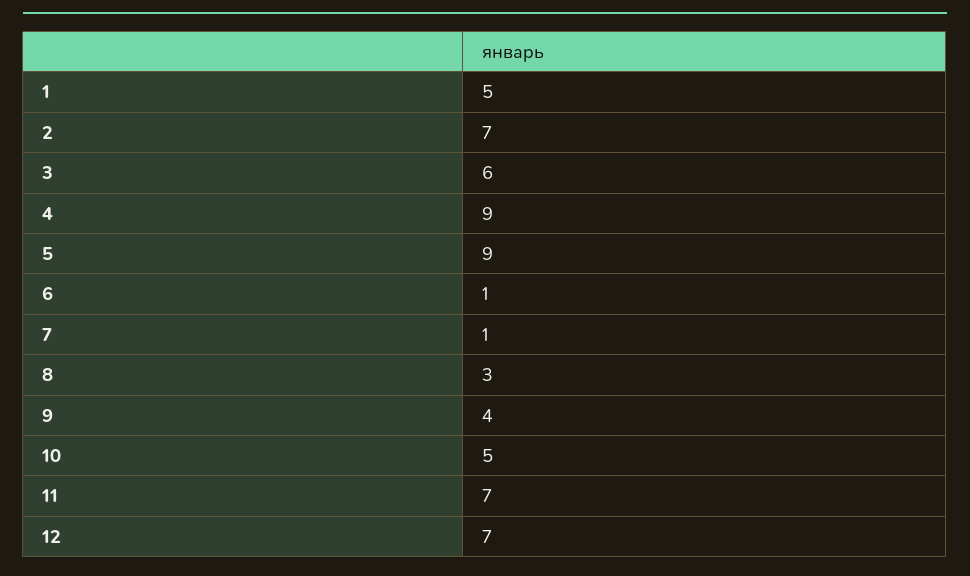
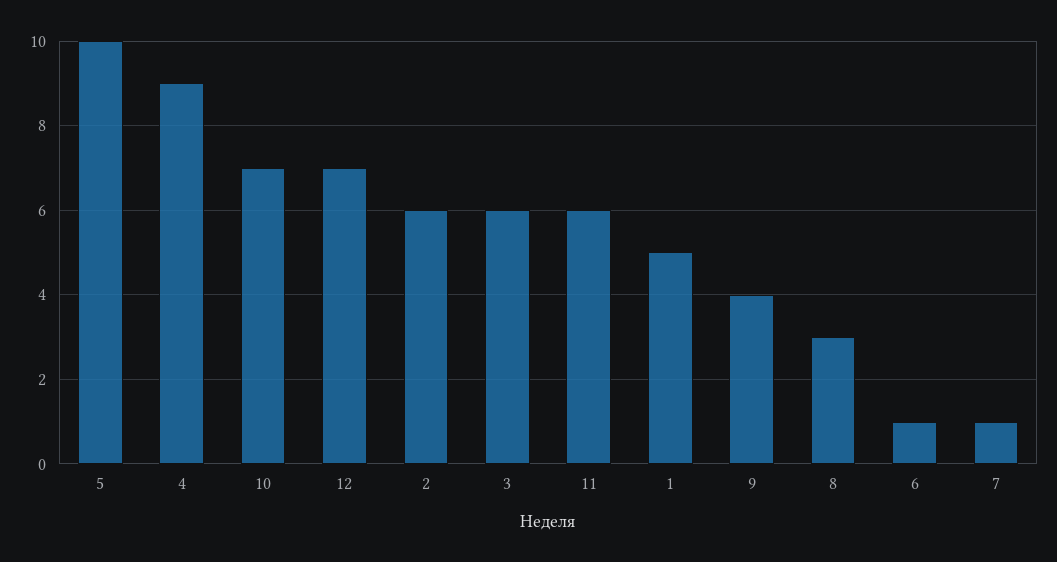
2: 7 -> 6
5: 9 -> 10
10: 5 -> 7
11: 7 -> 6

